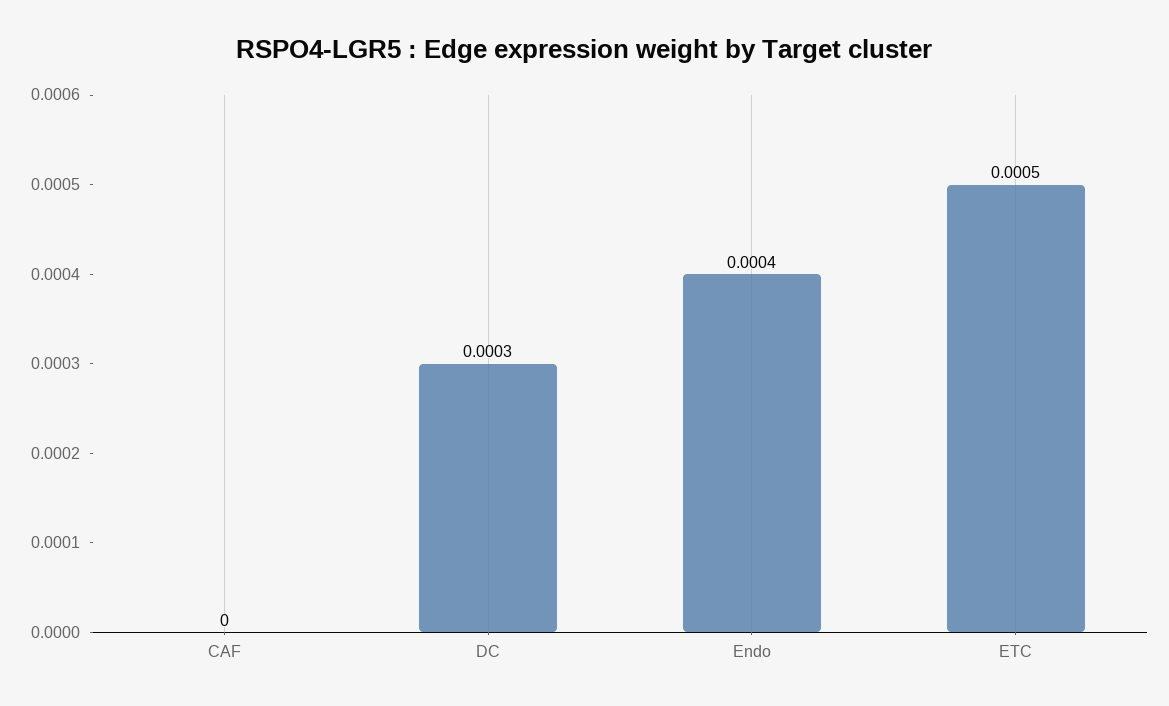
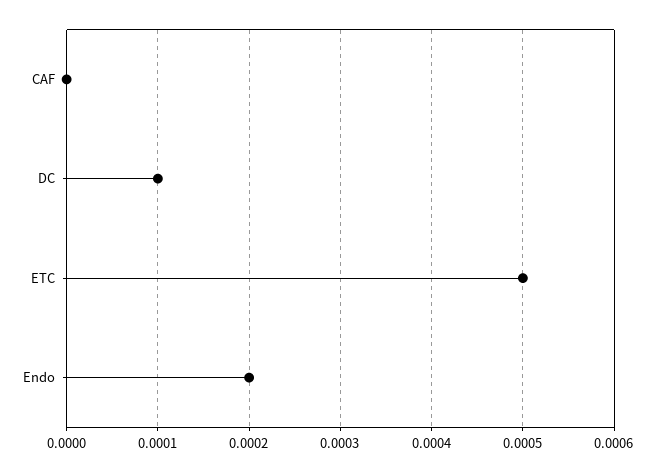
DC: 0.0003 -> 0.0001
Endo: 0.0004 -> 0.0002

